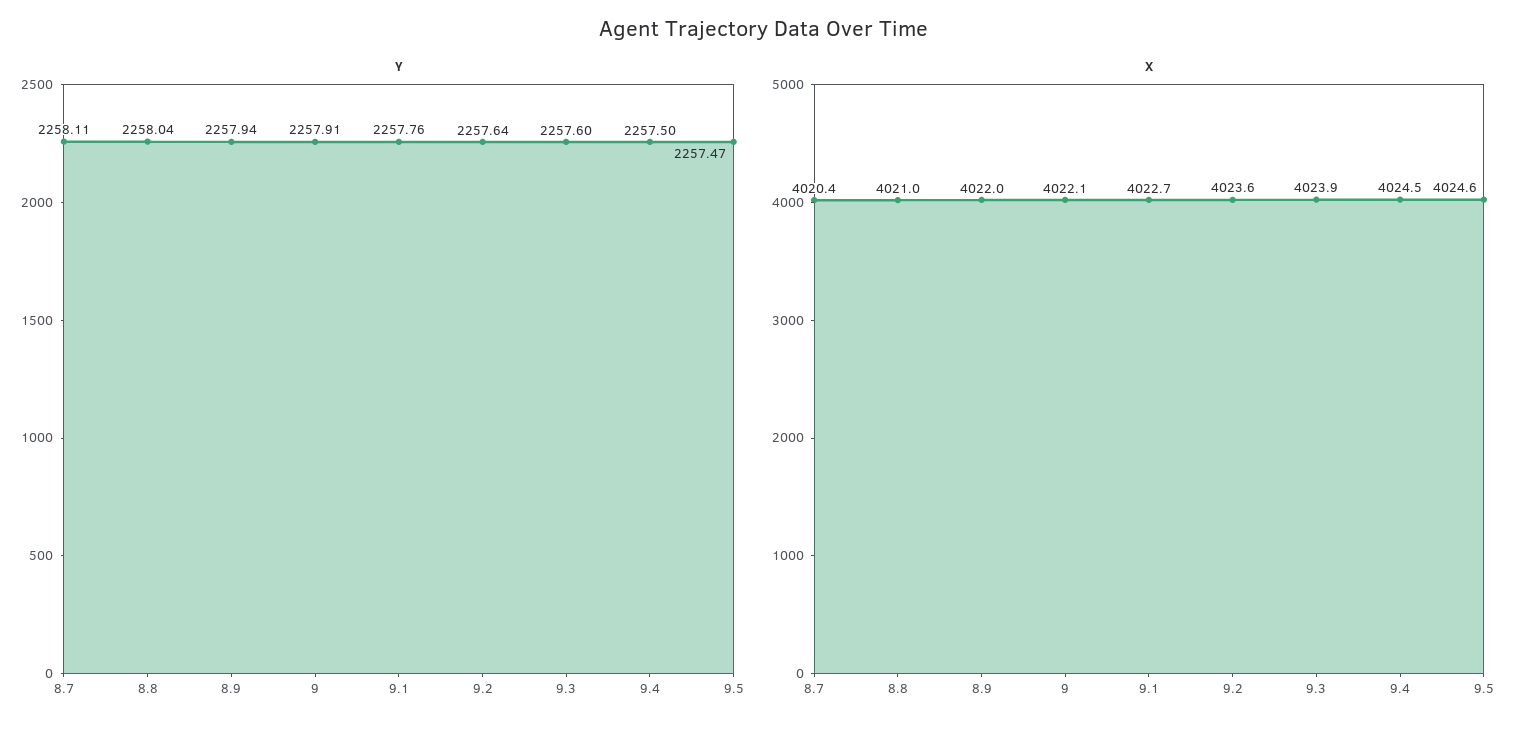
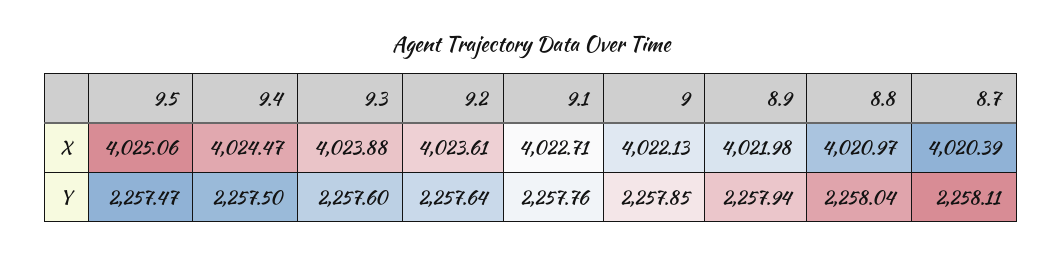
Y, 9: 2257.91 -> 2257.85
X, 9.5: 4024.6 -> 4025.06

